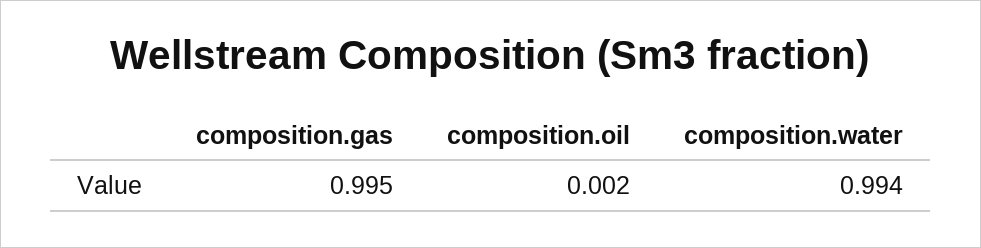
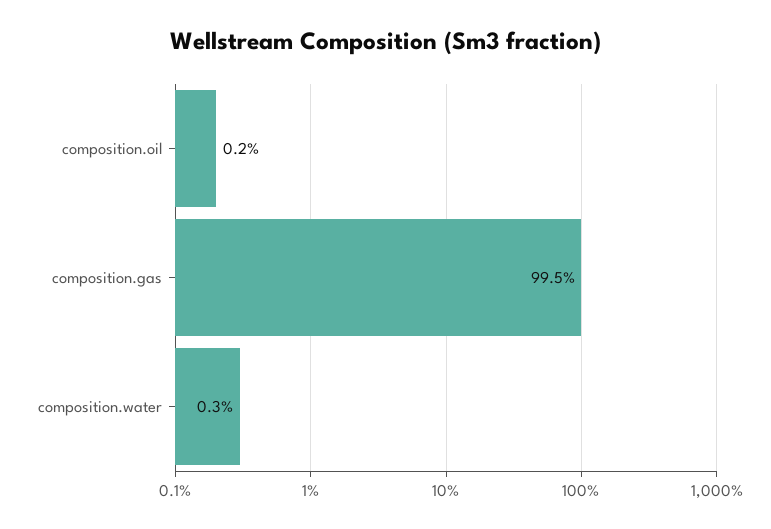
composition.water: 0.994 -> 0.003

